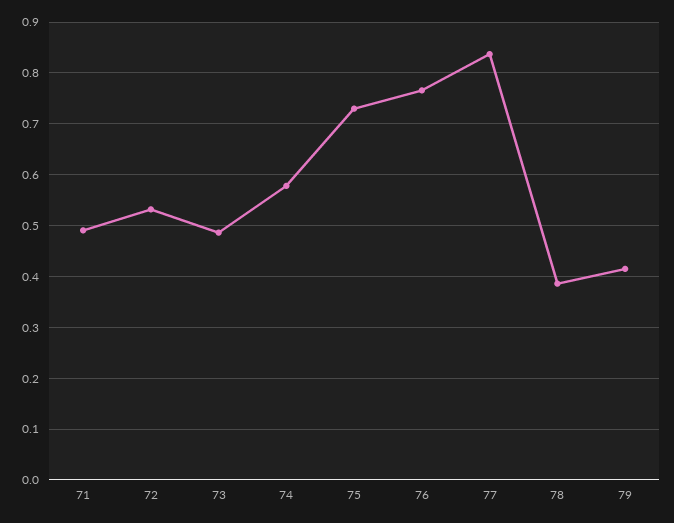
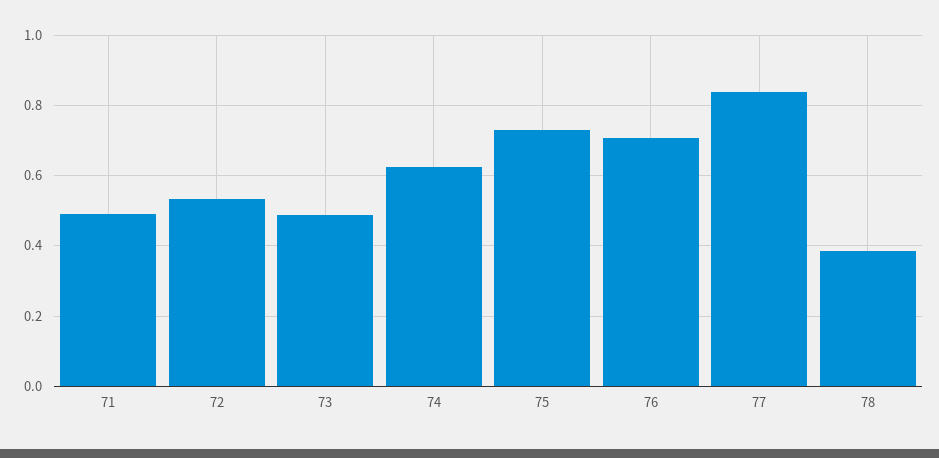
74: 0.58 -> 0.62
76: 0.76 -> 0.7
79: 0.42 -> none

